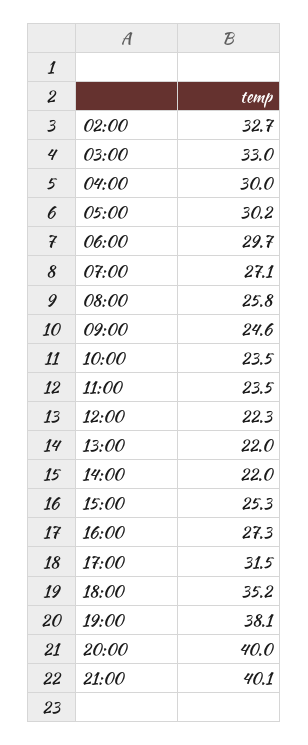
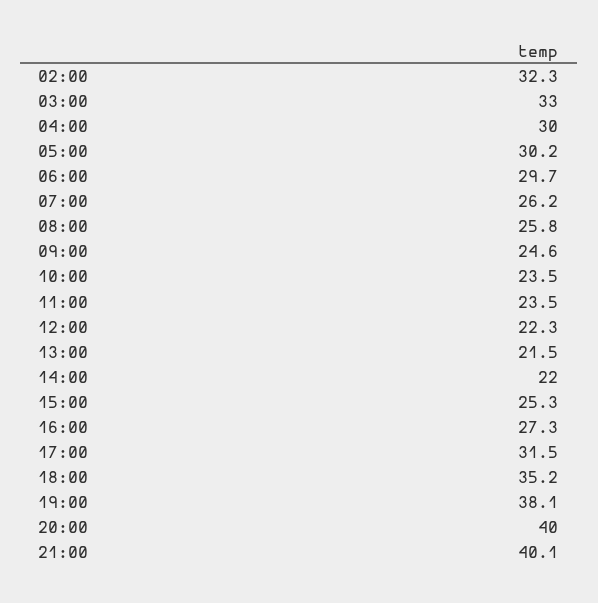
02:00: 32.7 -> 32.3
07:00: 27.1 -> 26.2
13:00: 22 -> 21.5

